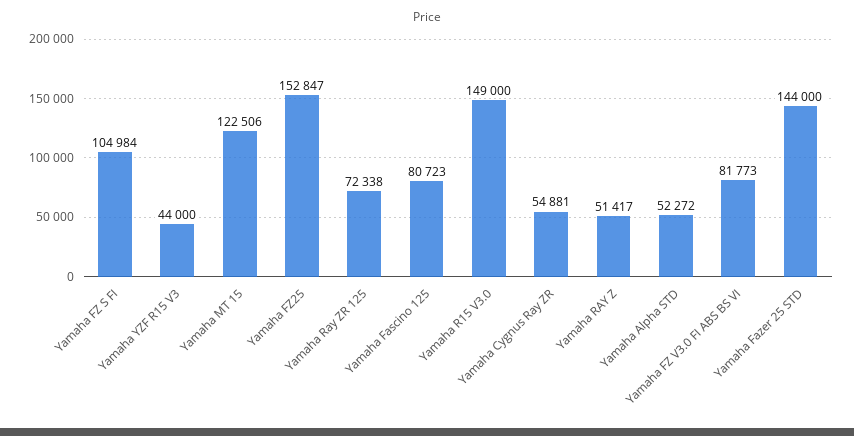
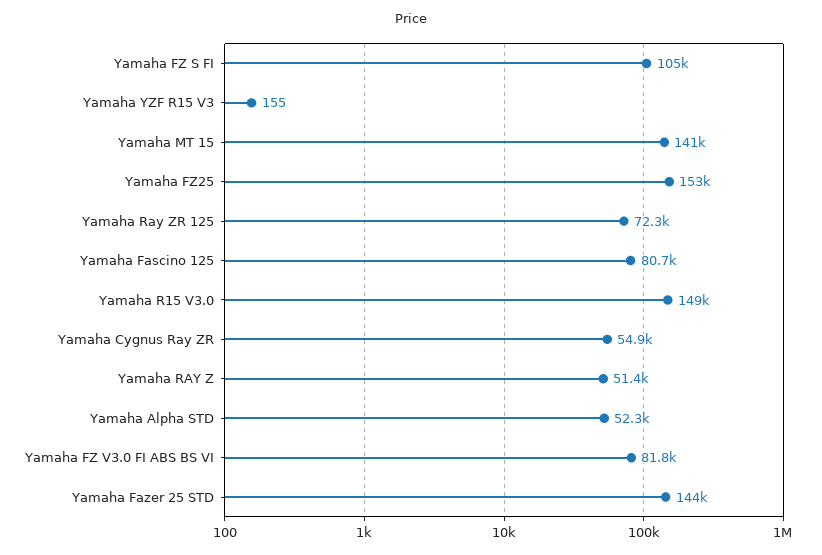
Yamaha YZF R15 V3: 44000 -> 155
Yamaha MT 15: 122506 -> 141000

